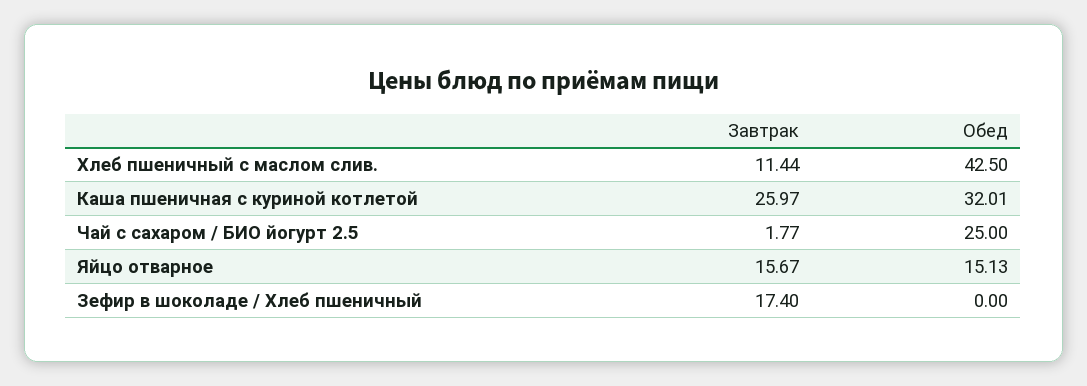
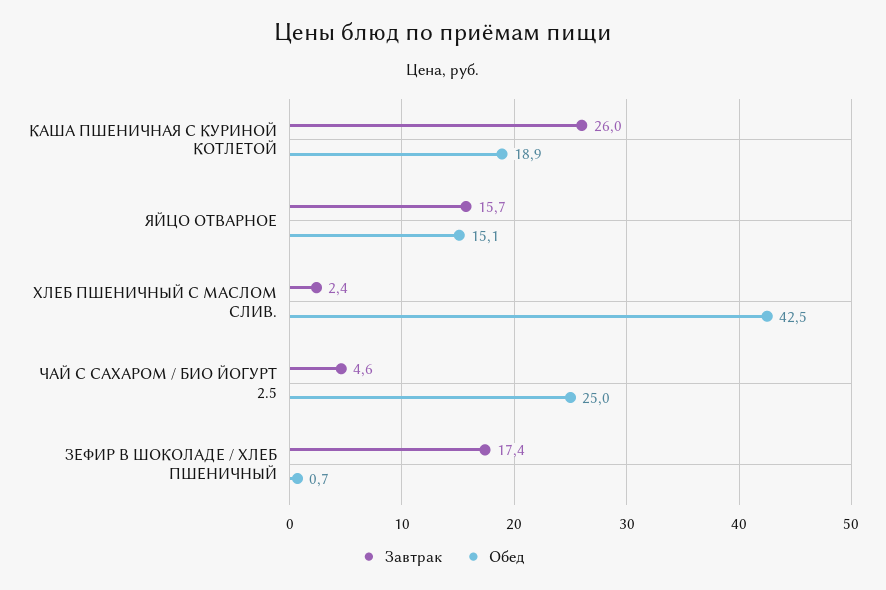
Завтрак, Хлеб пшеничный с маслом слив.: 11.44 -> 2.4
Обед, Каша пшеничная с куриной котлетой: 32.01 -> 18.9
Завтрак, Чай с сахаром / БИО йогурт 2.5: 1.77 -> 4.6
Обед, Зефир в шоколаде / Хлеб пшеничный: 0 -> 0.7

